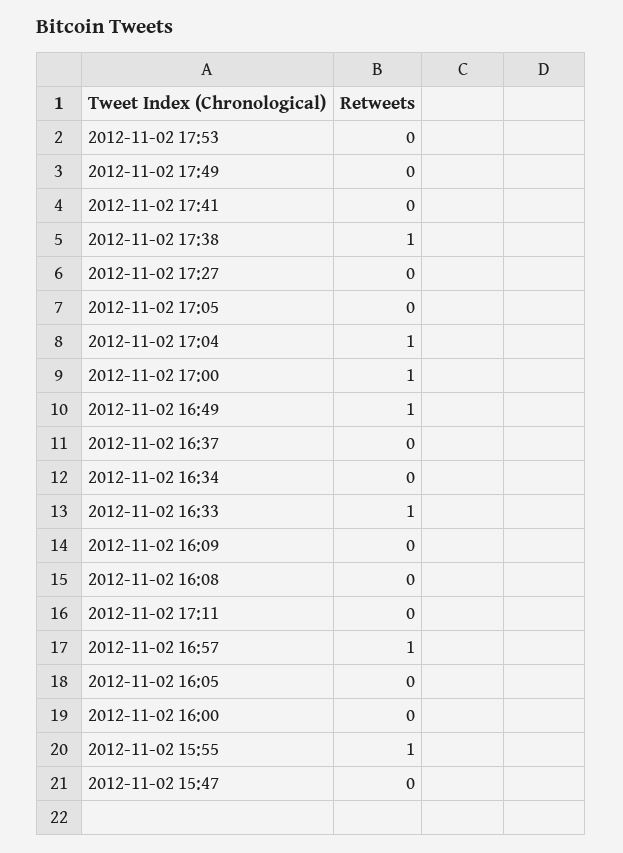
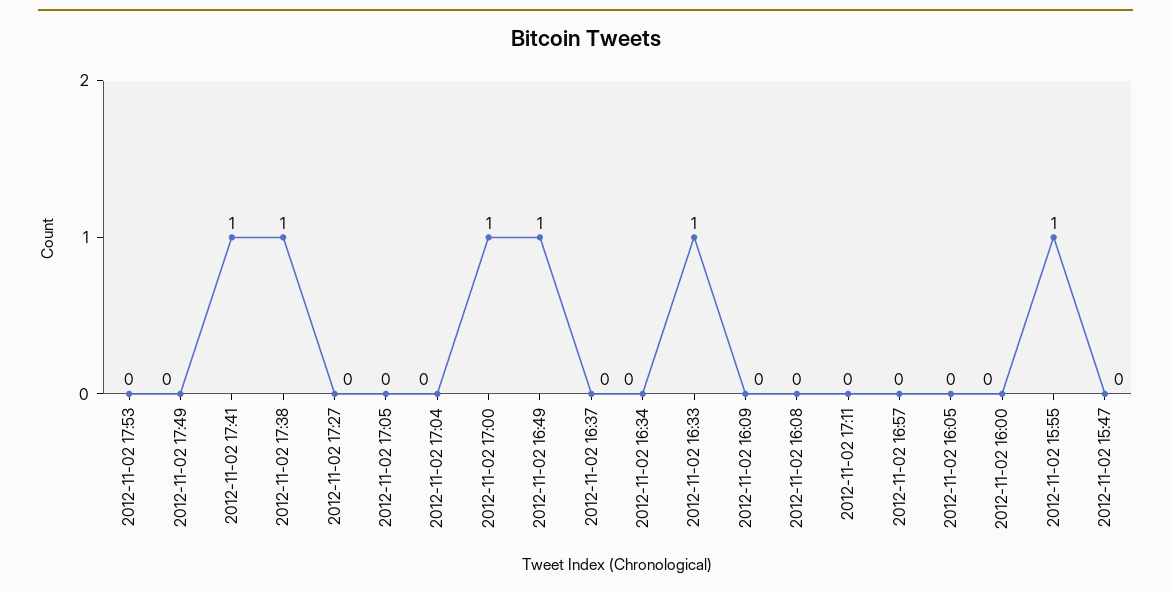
2012-11-02 17:41: 0 -> 1
2012-11-02 17:04: 1 -> 0
2012-11-02 16:57: 1 -> 0

